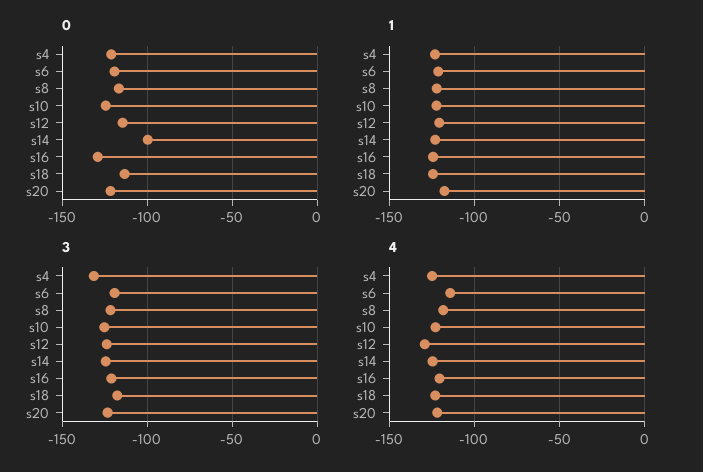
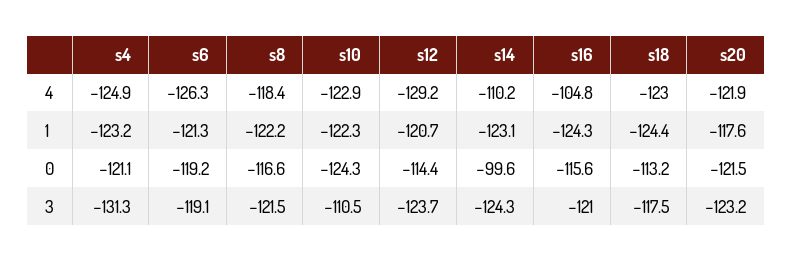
0, s16: -130 -> -115.6
3, s10: -125 -> -110.5
4, s6: -115 -> -126.3
4, s14: -125 -> -110.2
4, s16: -120 -> -104.8

